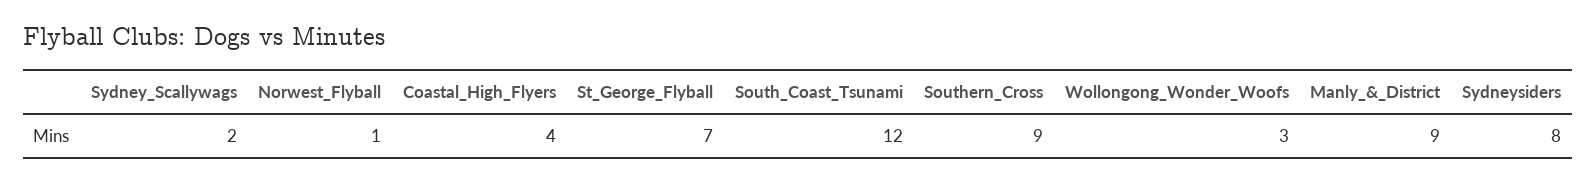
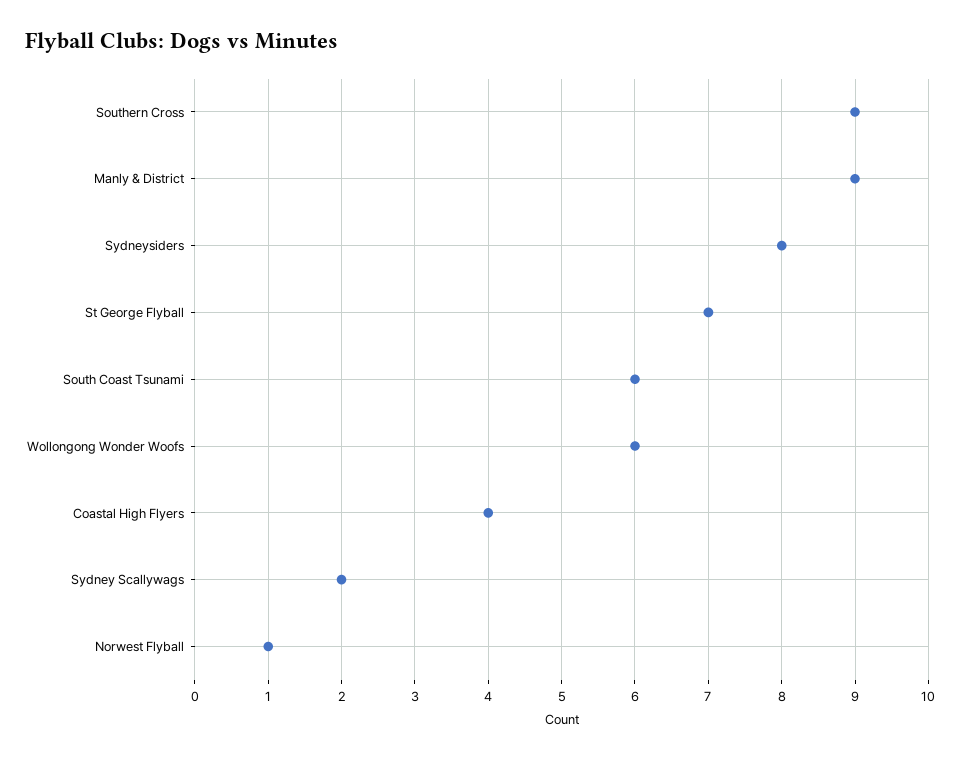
South_Coast_Tsunami: 12 -> 6
Wollongong_Wonder_Woofs: 3 -> 6

